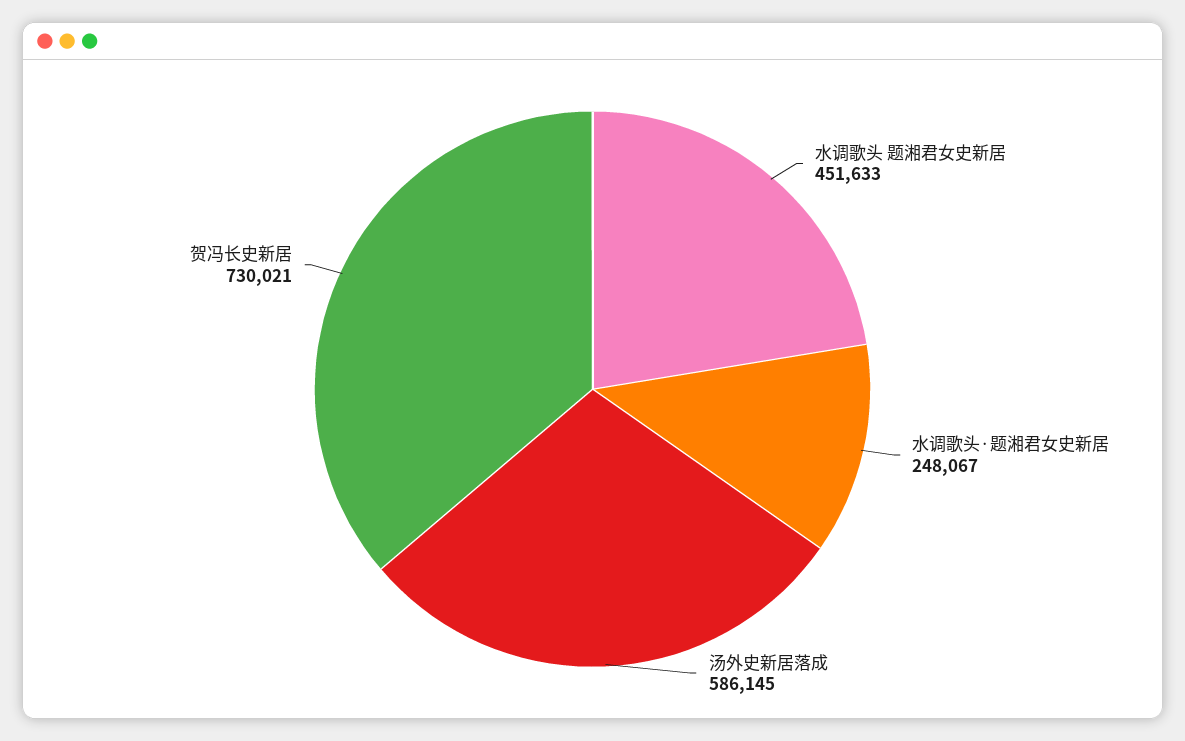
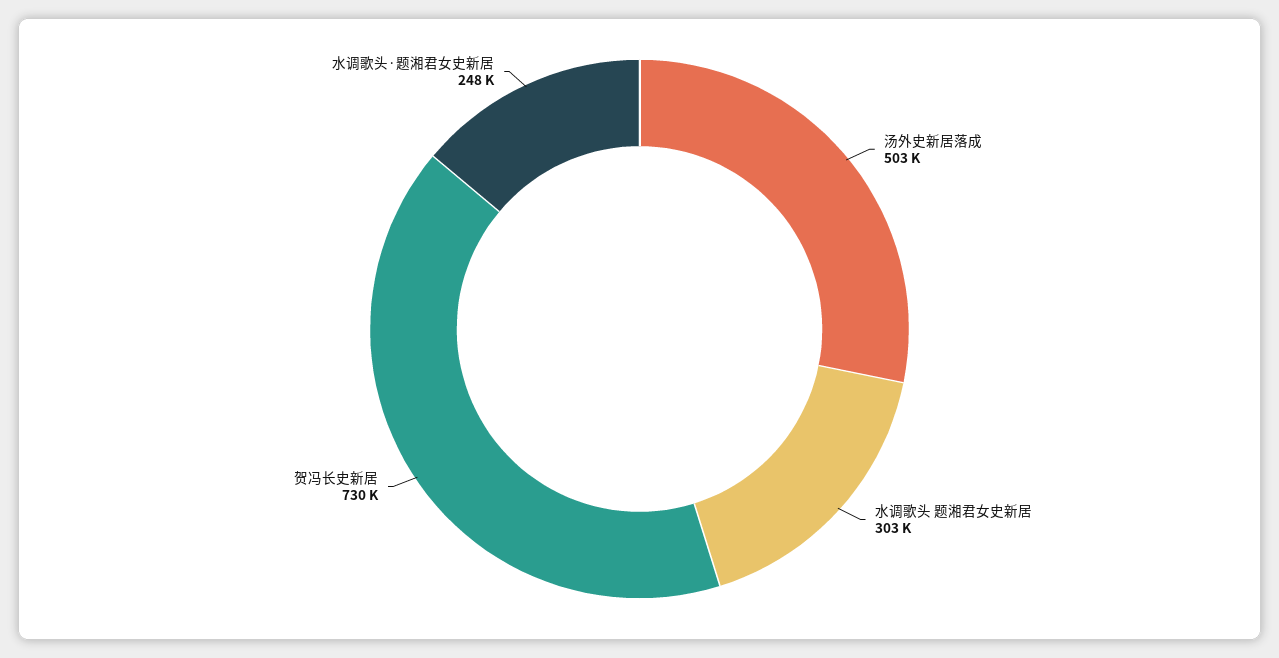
水调歌头 题湘君女史新居: 451633 -> 303000
汤外史新居落成: 586145 -> 503000

